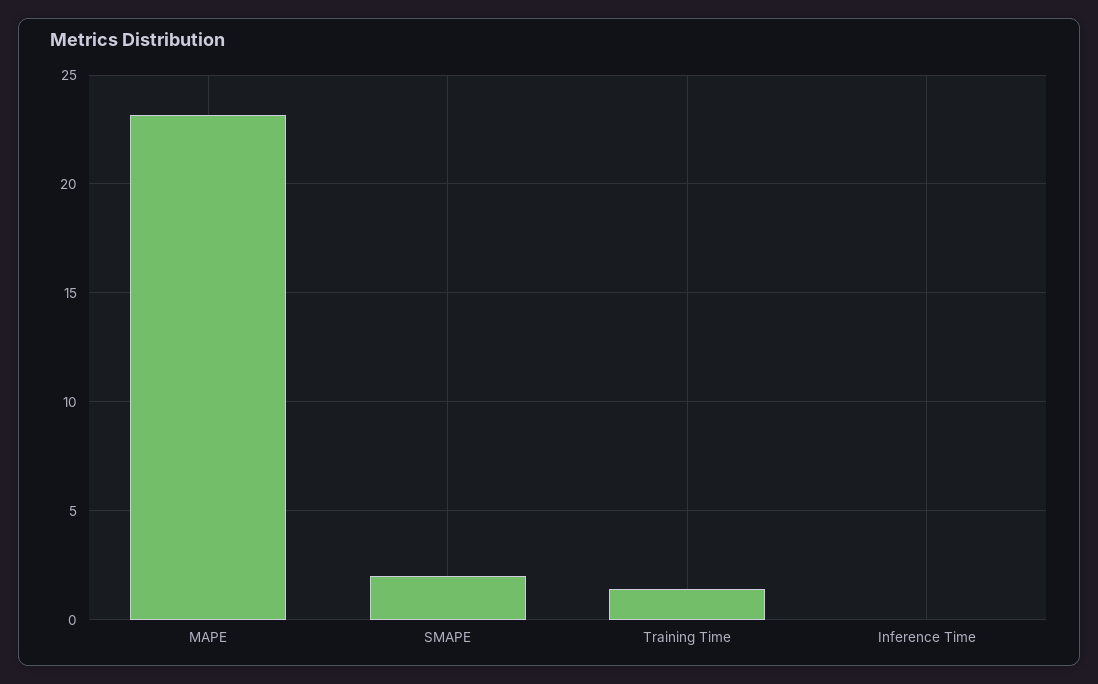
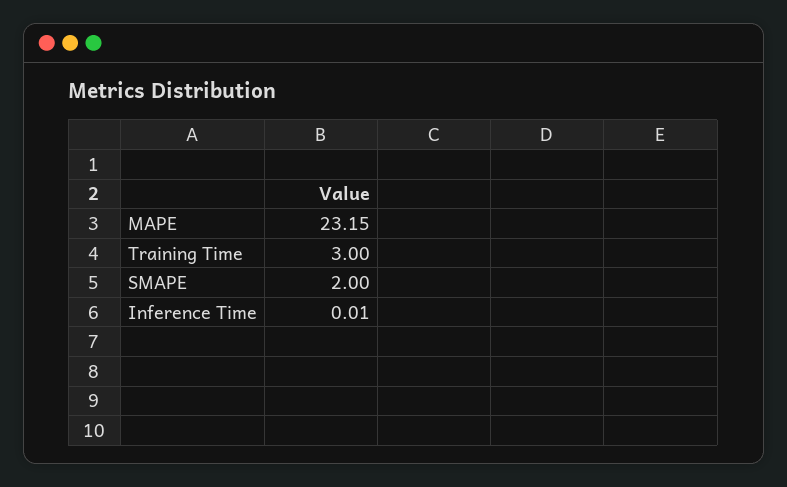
Training Time: 1.5 -> 3

